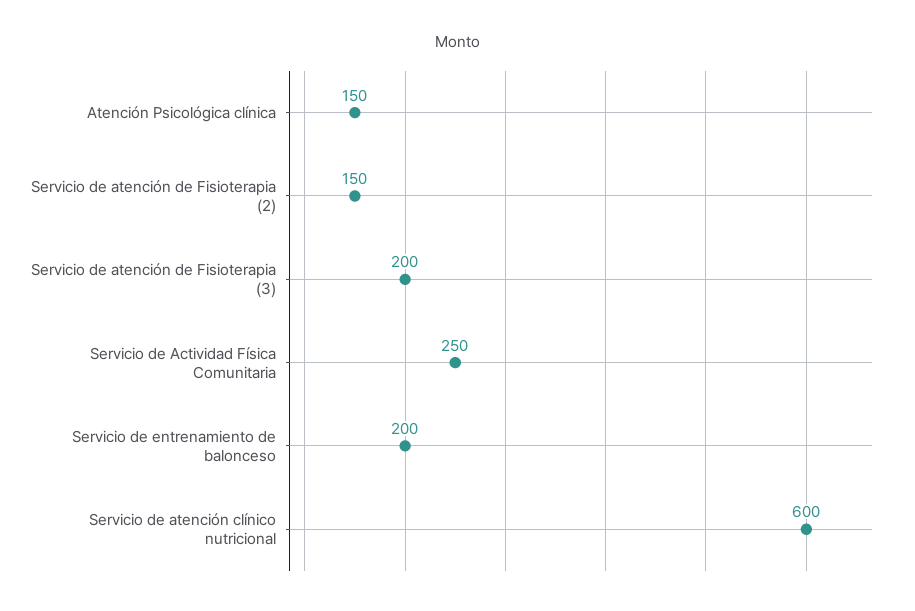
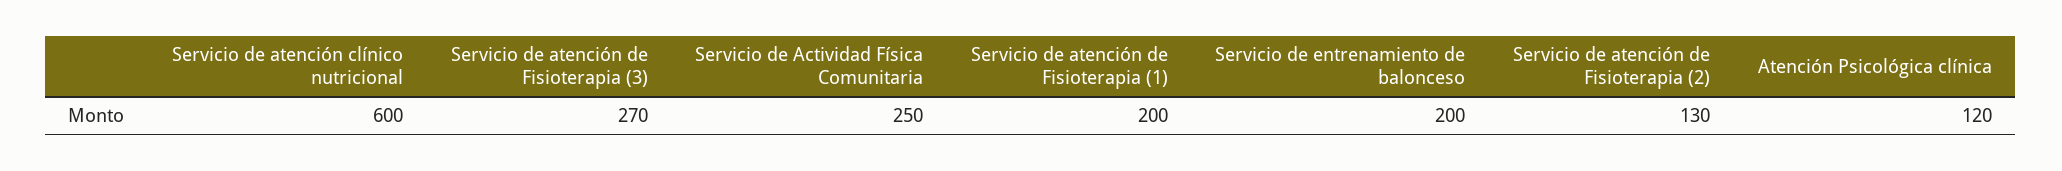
Atención Psicológica clínica: 150 -> 120
Servicio de atención de Fisioterapia (2): 150 -> 130
Servicio de atención de Fisioterapia (3): 200 -> 270
Servicio de atención de Fisioterapia (1): none -> 200

